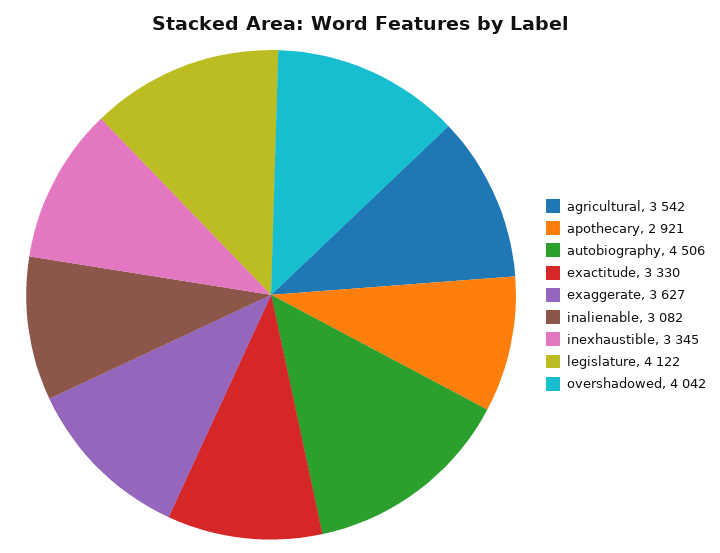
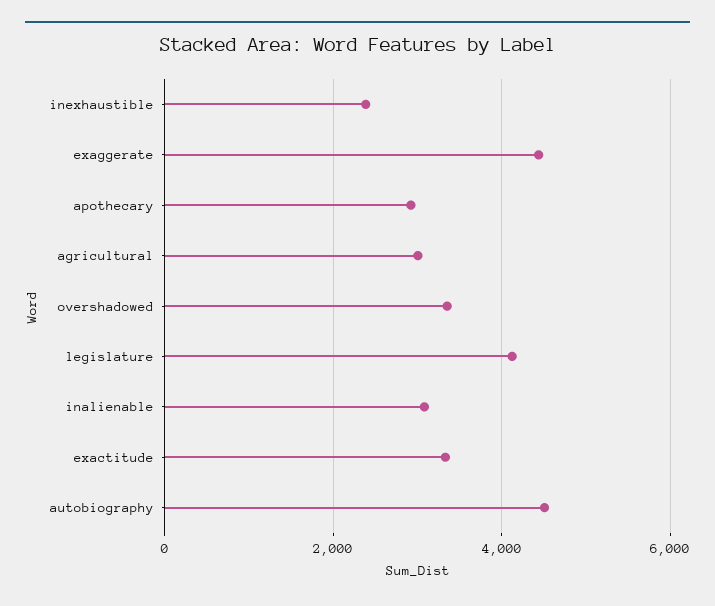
agricultural: 3542 -> 3000
exaggerate: 3627 -> 4400
inexhaustible: 3345 -> 2400
overshadowed: 4042 -> 3400

